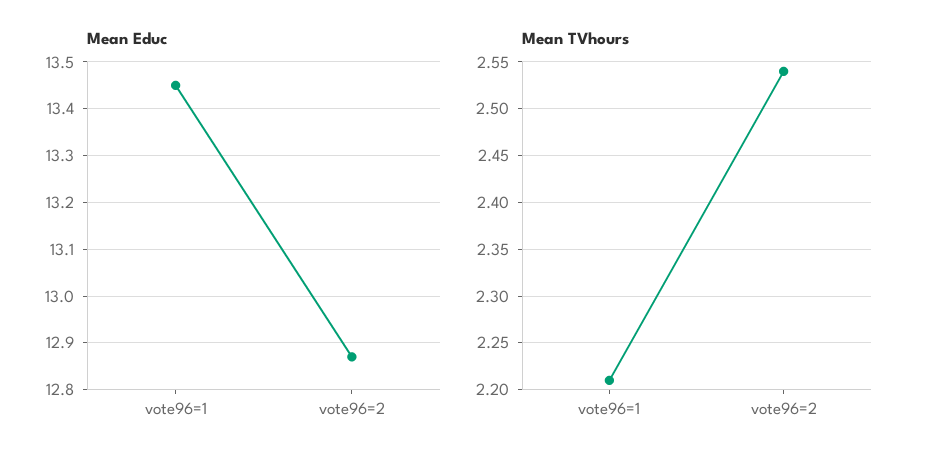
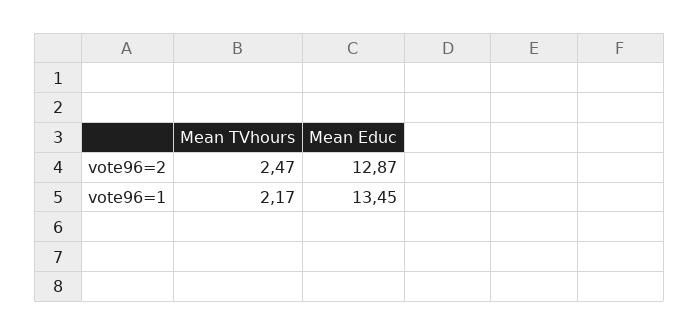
Mean TVhours, vote96=1: 2.21 -> 2.17
Mean TVhours, vote96=2: 2.54 -> 2.47

